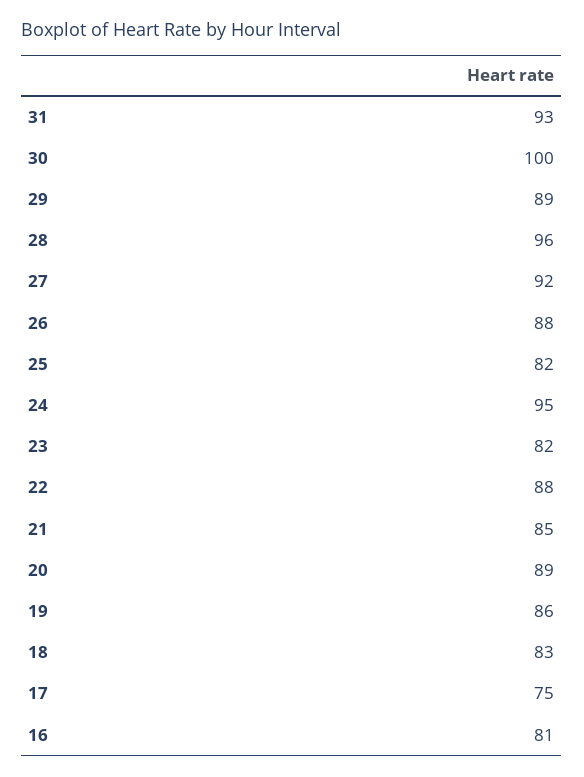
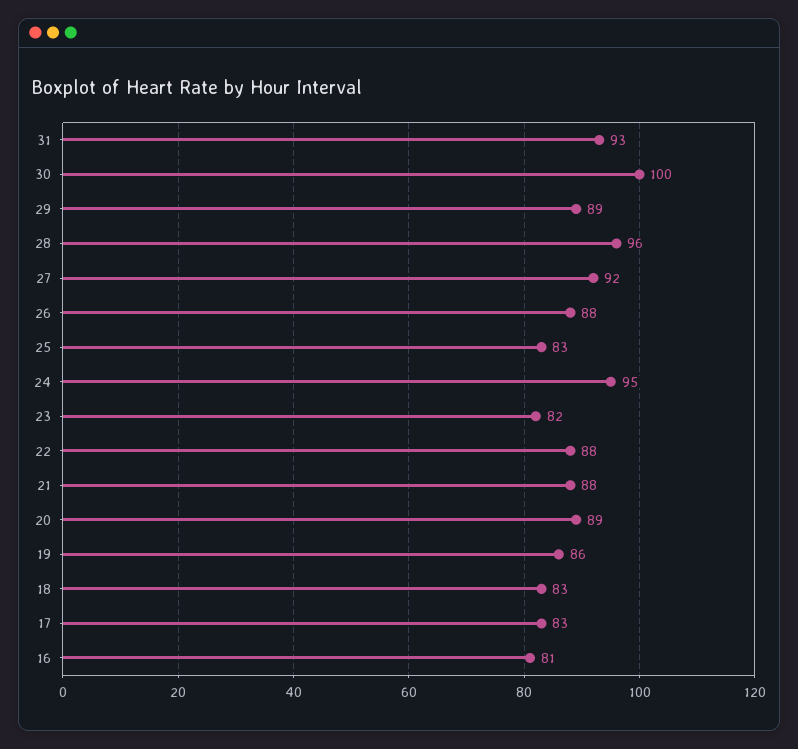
25: 82 -> 83
21: 85 -> 88
17: 75 -> 83

